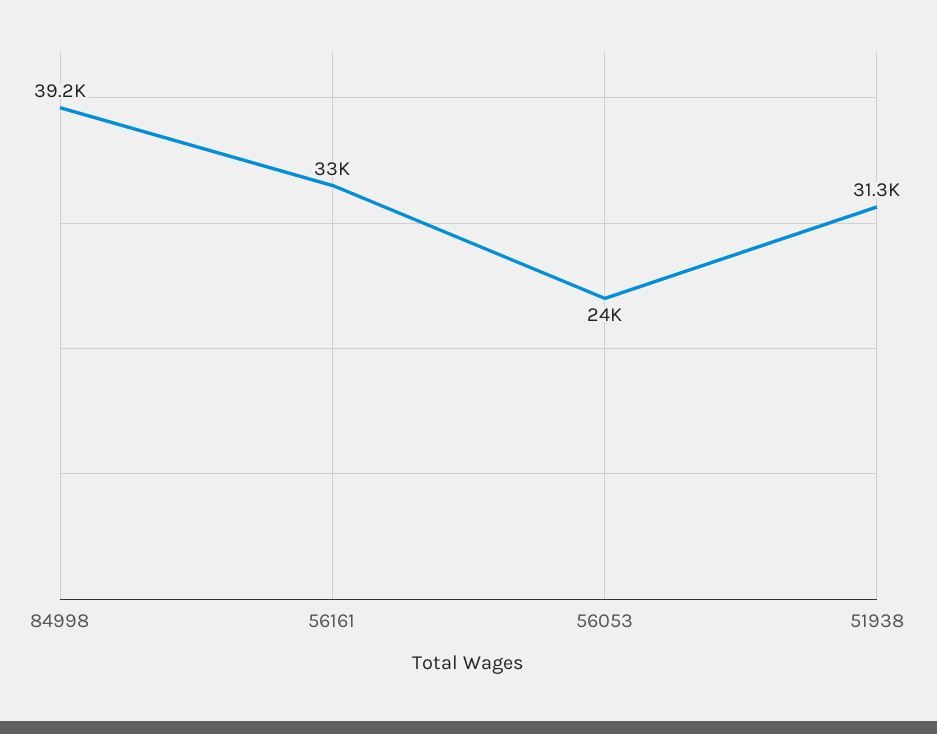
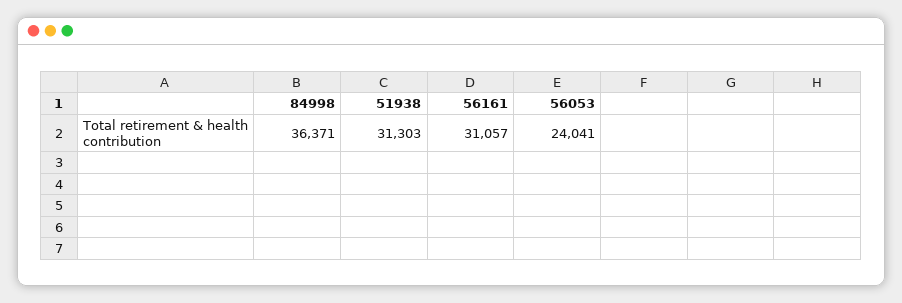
84998: 39200 -> 36371
56161: 33000 -> 31057

